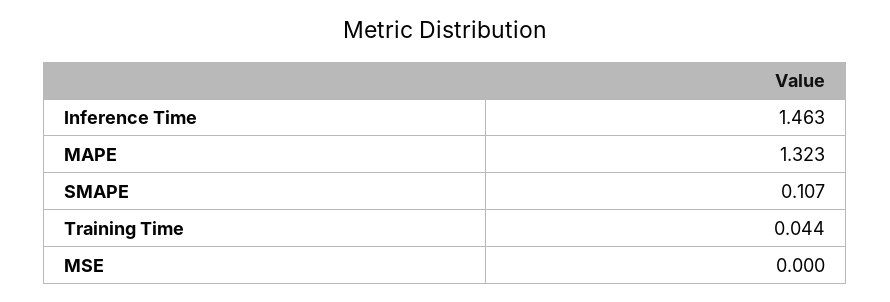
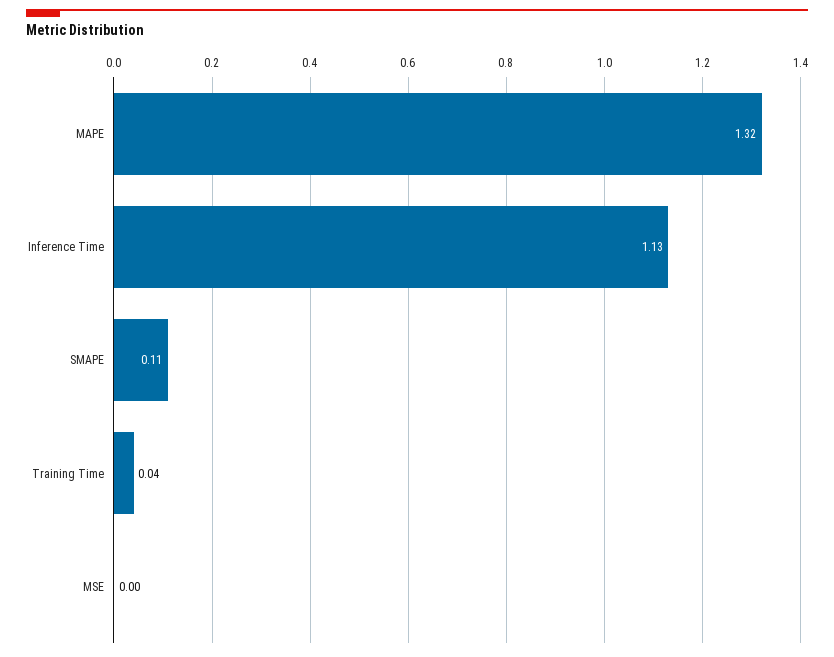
Inference Time: 1.463 -> 1.13

